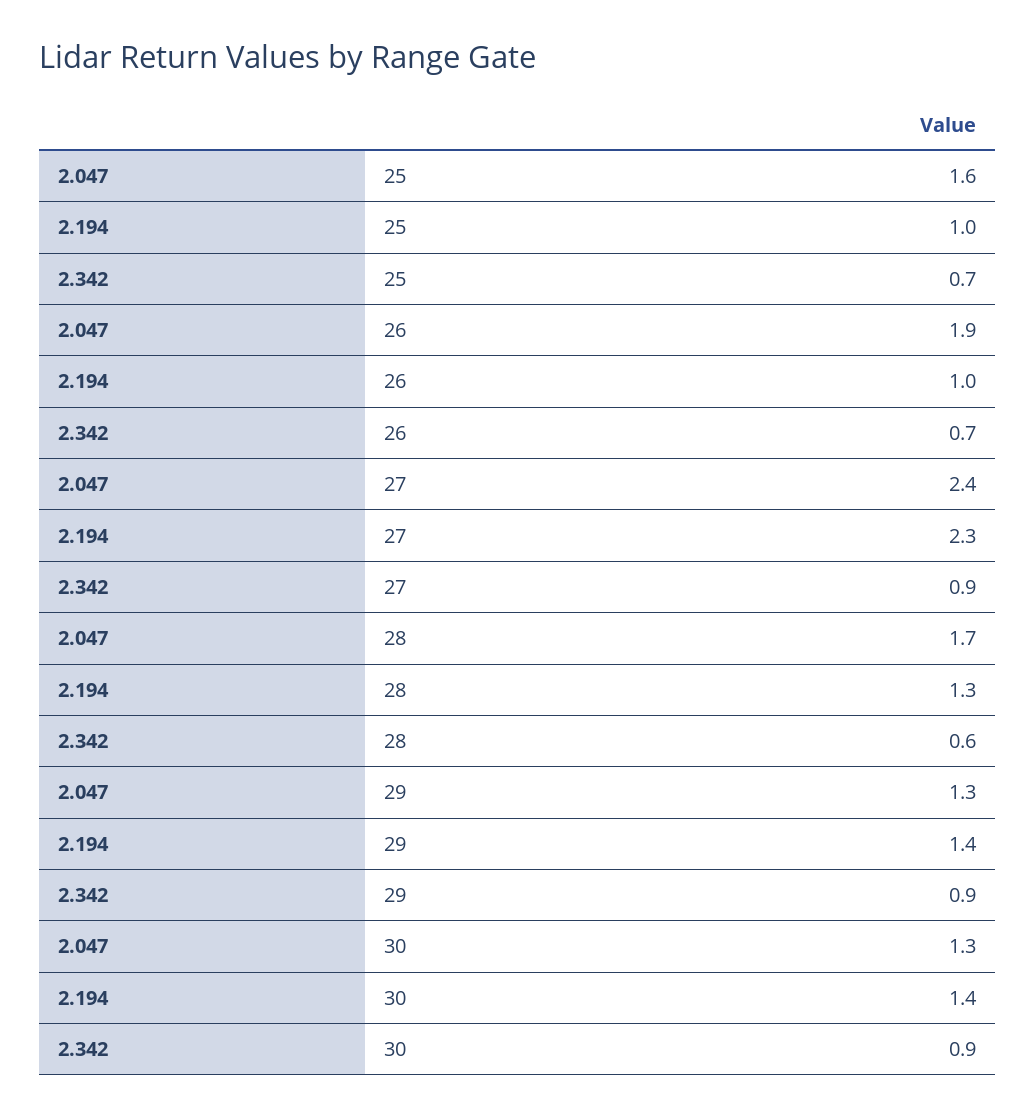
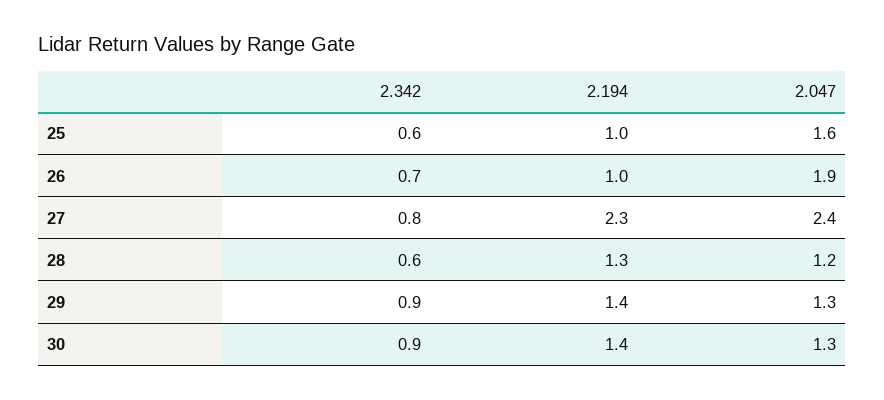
2.342, 25: 0.7 -> 0.6
2.342, 27: 0.9 -> 0.8
2.047, 28: 1.7 -> 1.2

